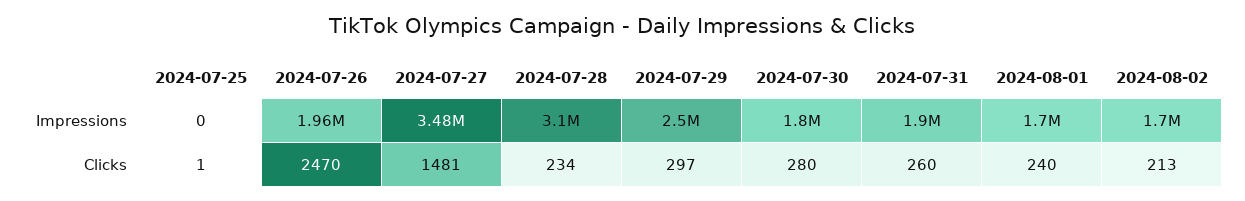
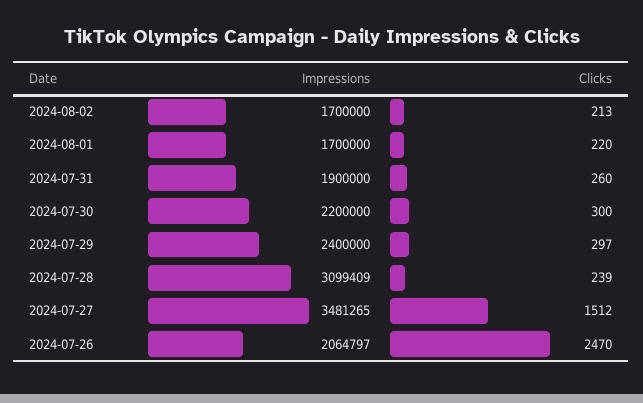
2024-07-25, Impressions: 0 -> none
2024-07-26, Impressions: 1960000 -> 2064797
2024-07-29, Impressions: 2500000 -> 2400000
2024-07-30, Impressions: 1800000 -> 2200000
2024-07-25, Clicks: 1 -> none
2024-07-27, Clicks: 1481 -> 1512
2024-07-28, Clicks: 234 -> 239
2024-07-30, Clicks: 280 -> 300
2024-08-01, Clicks: 240 -> 220

